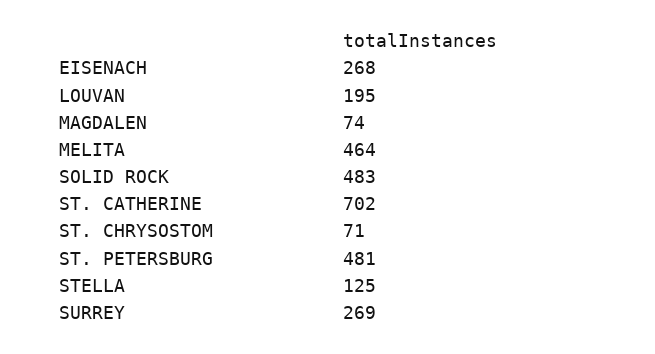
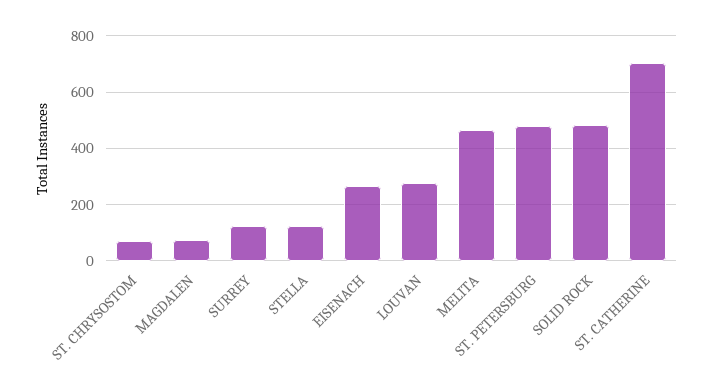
LOUVAN: 195 -> 275
SURREY: 269 -> 125

